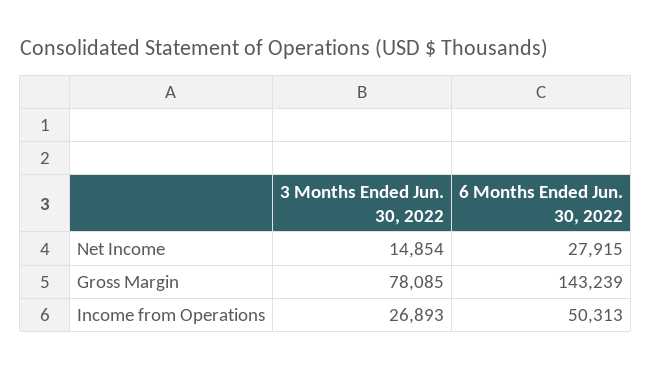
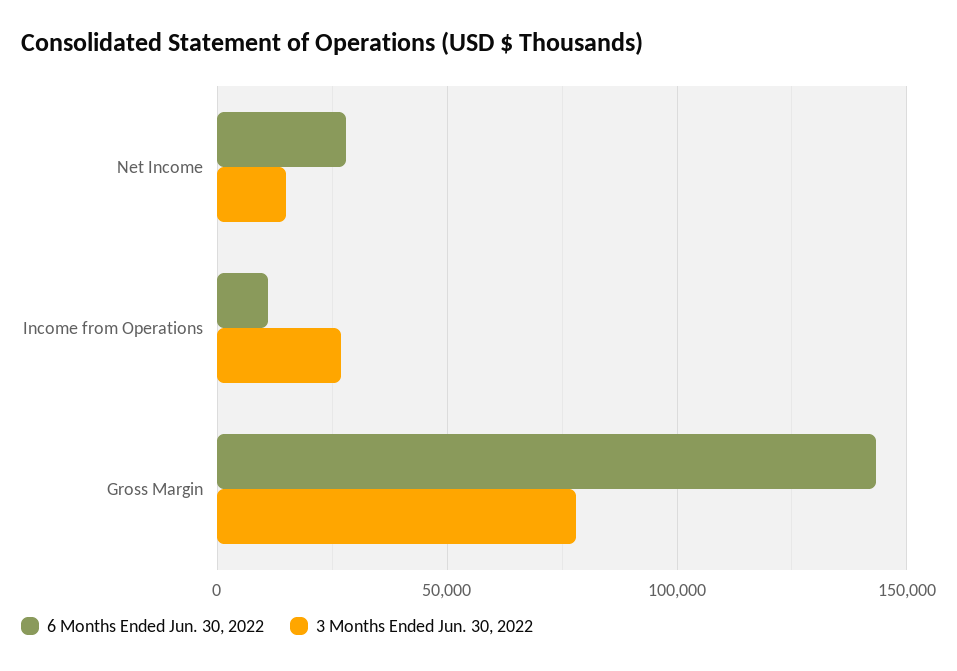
6 Months Ended Jun. 30, 2022, Income from Operations: 50313 -> 10000

